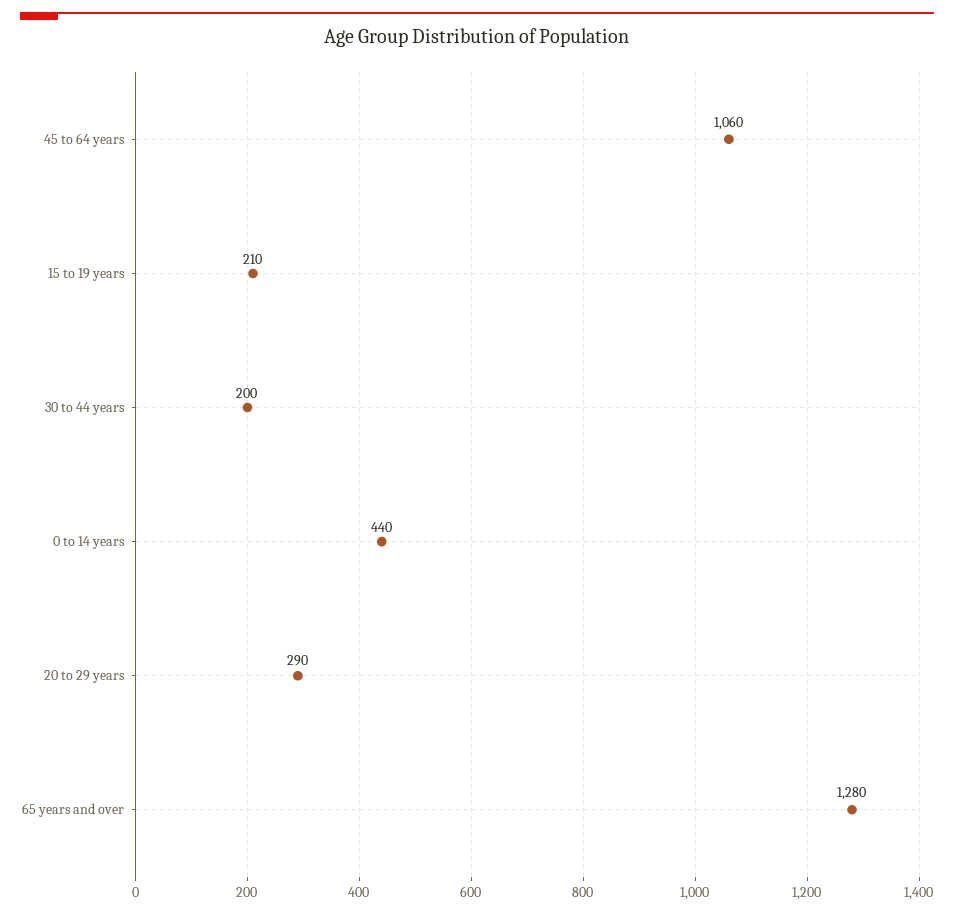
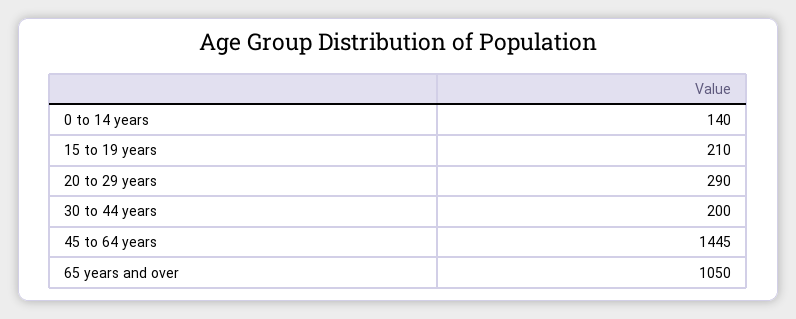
45 to 64 years: 1060 -> 1445
0 to 14 years: 440 -> 140
65 years and over: 1280 -> 1050

